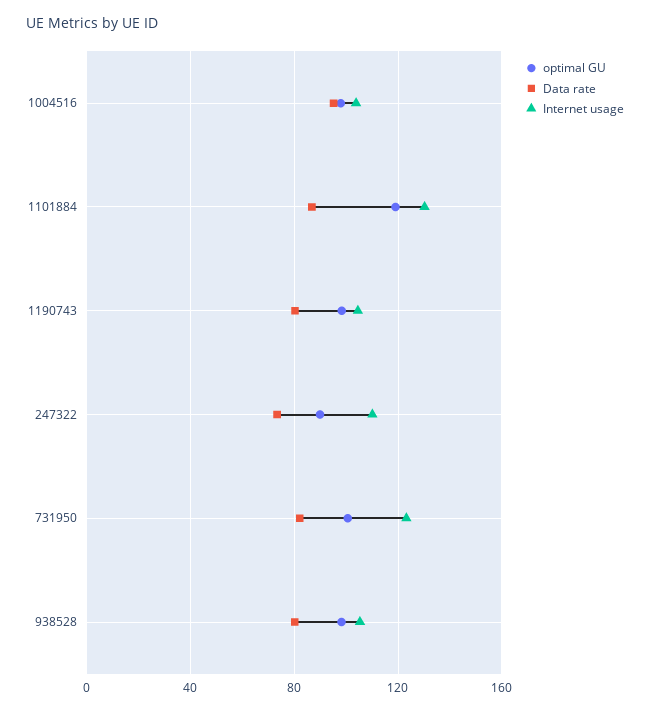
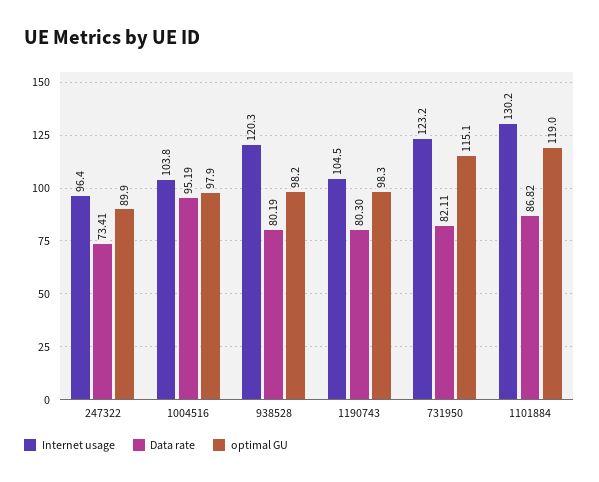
Internet usage, 247322: 110 -> 96.4
optimal GU, 731950: 100 -> 115.1
Internet usage, 938528: 105 -> 120.3

